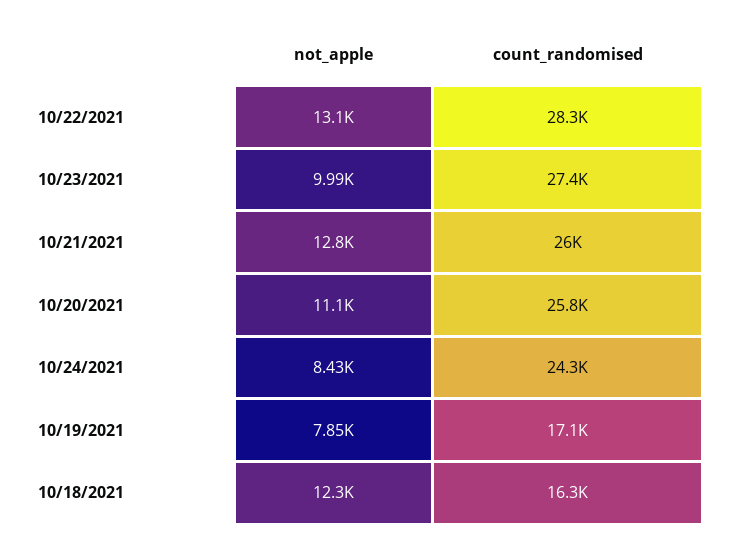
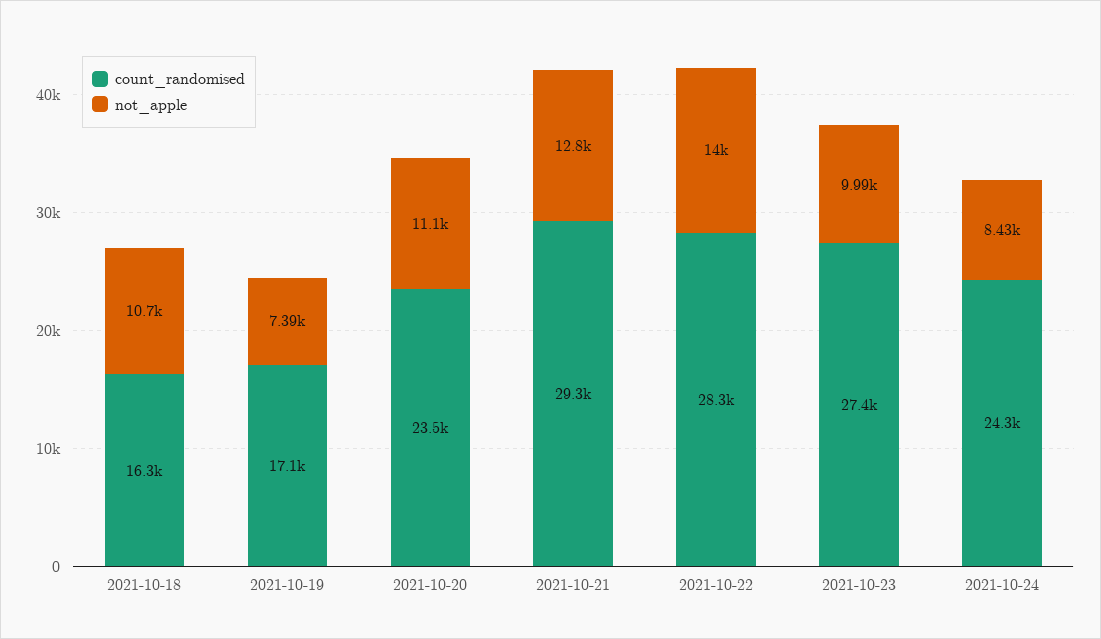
not_apple, 10/22/2021: 13100 -> 14000
count_randomised, 10/21/2021: 26000 -> 29300
count_randomised, 10/20/2021: 25800 -> 23500
not_apple, 10/19/2021: 7850 -> 7390
not_apple, 10/18/2021: 12300 -> 10700

